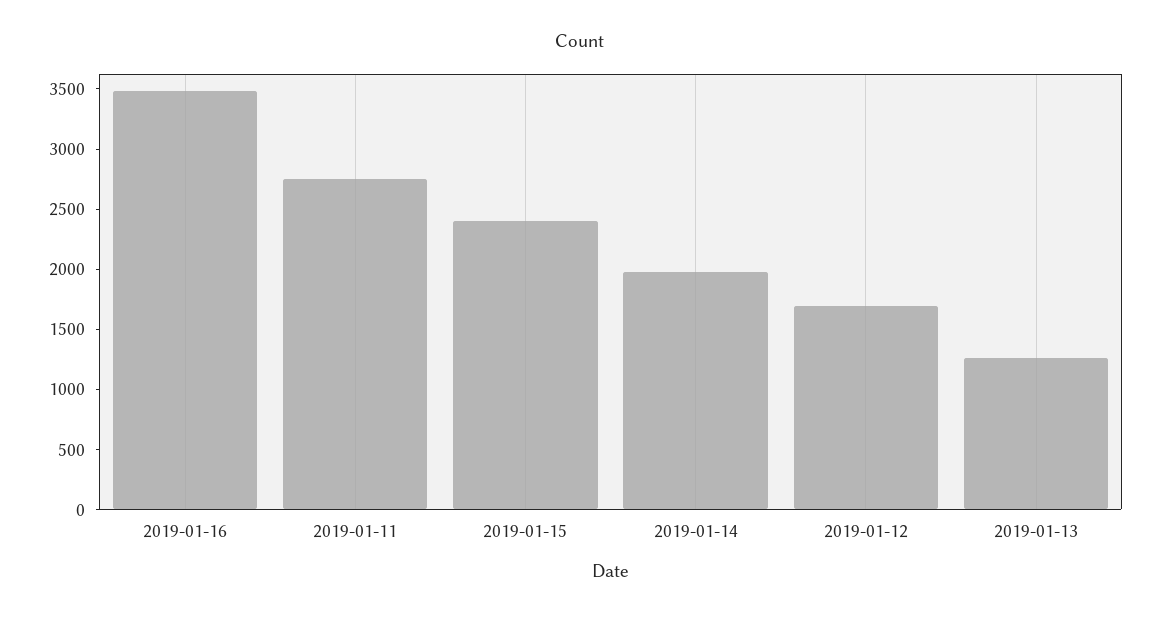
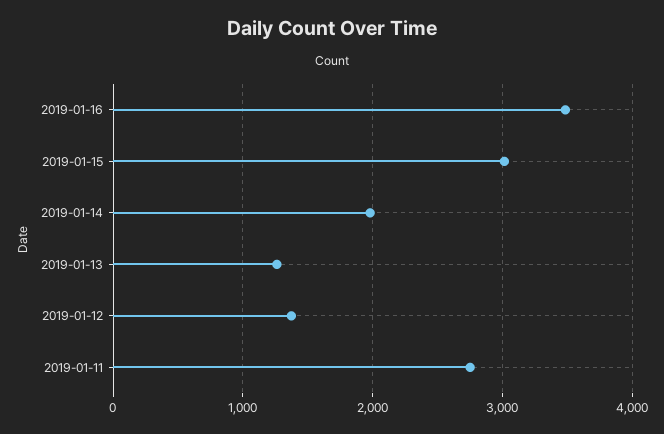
2019-01-15: 2400 -> 3000
2019-01-12: 1700 -> 1400

